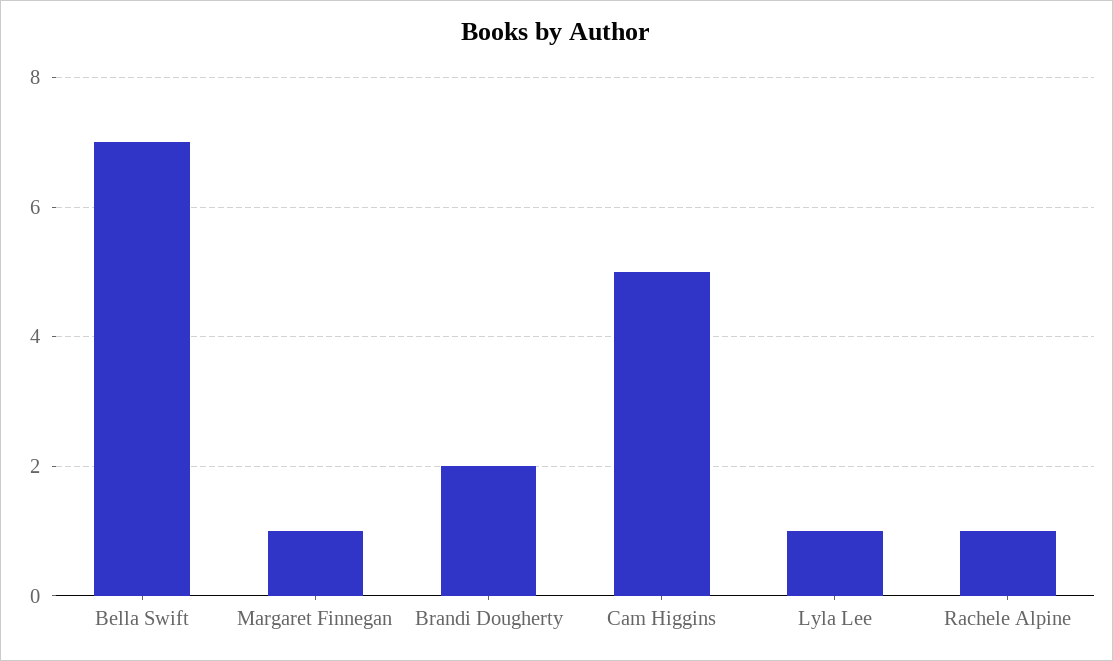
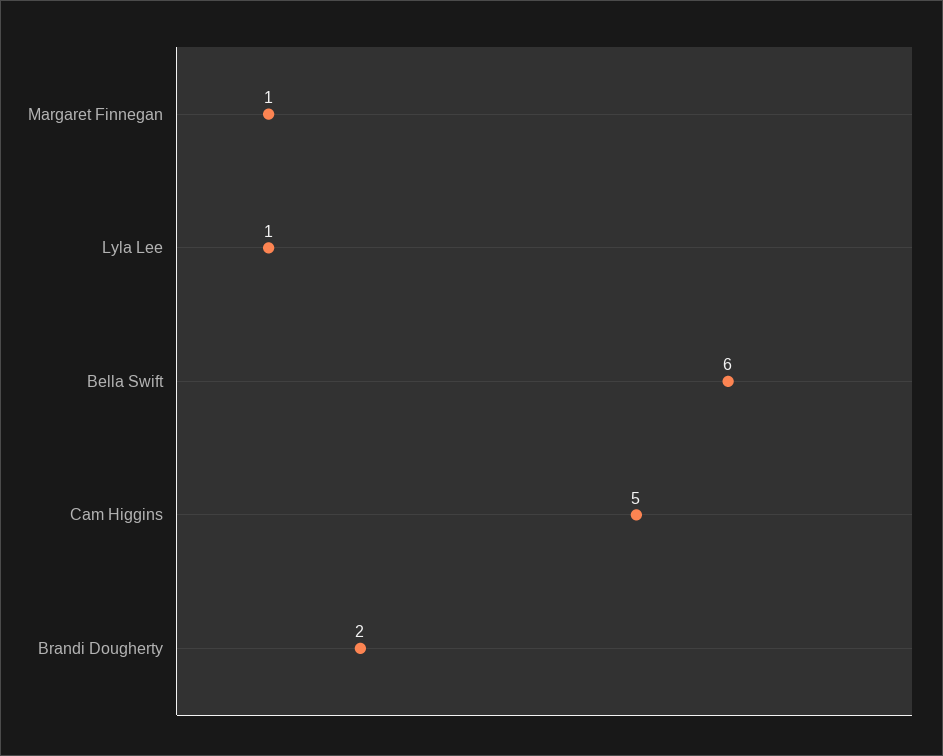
Bella Swift: 7 -> 6
Rachele Alpine: 1 -> none

